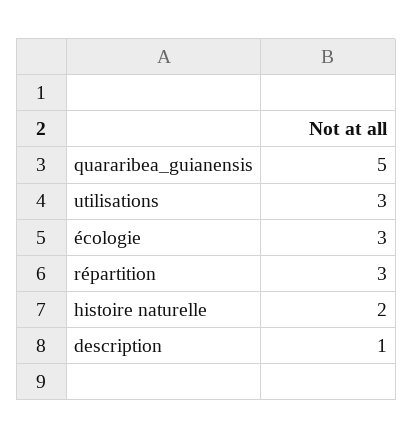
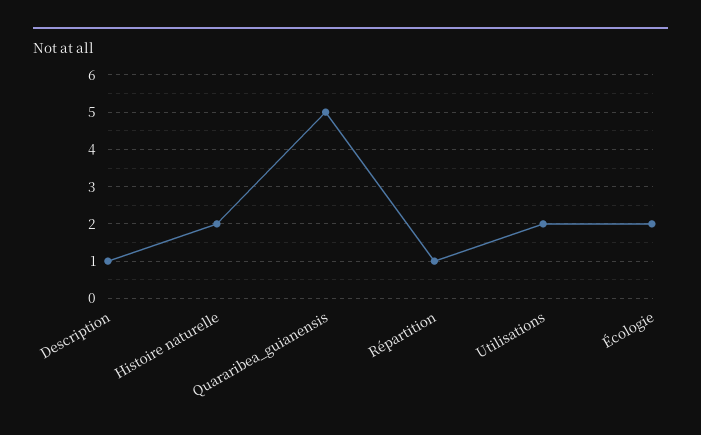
utilisations: 3 -> 2
écologie: 3 -> 2
répartition: 3 -> 1

